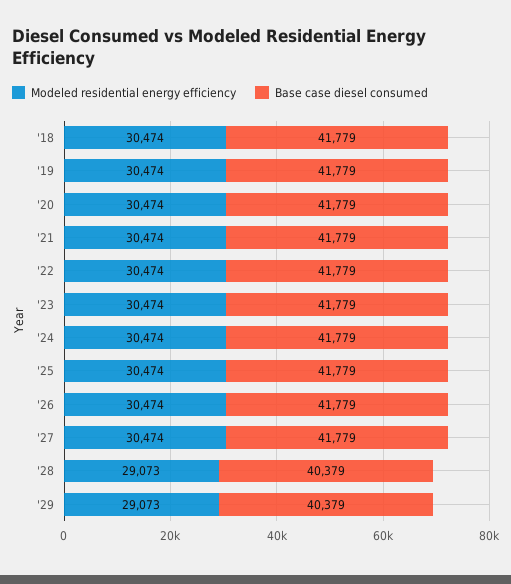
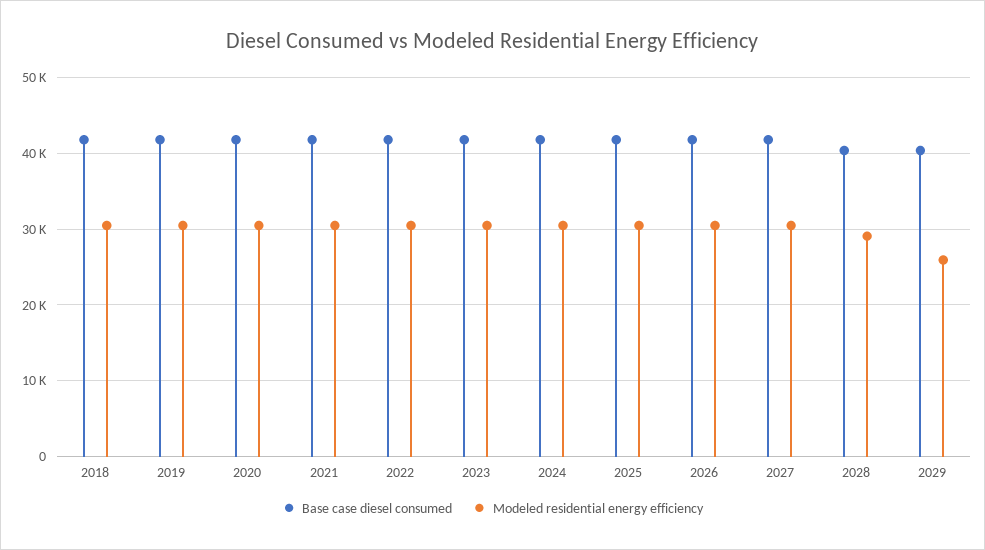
Modeled residential energy efficiency, '29: 29073 -> 26000

